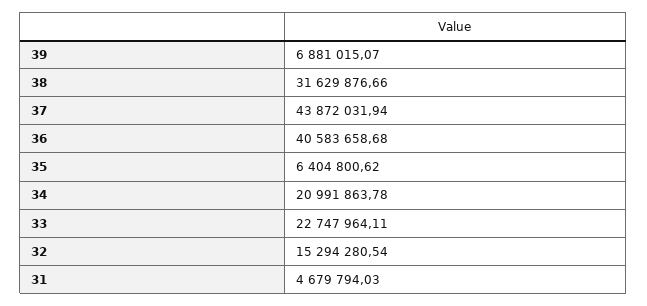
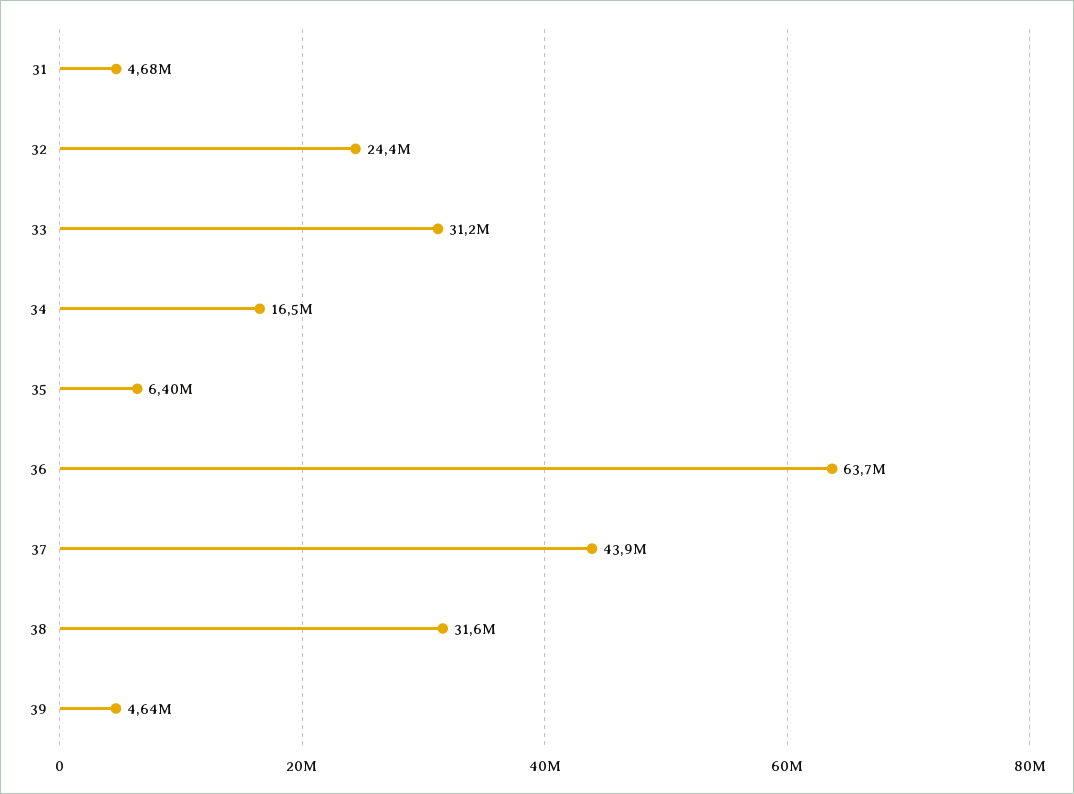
39: 6881015.07 -> 4640000
36: 40583658.68 -> 63700000
34: 20991863.78 -> 16500000
33: 22747964.11 -> 31200000
32: 15294280.54 -> 24400000

